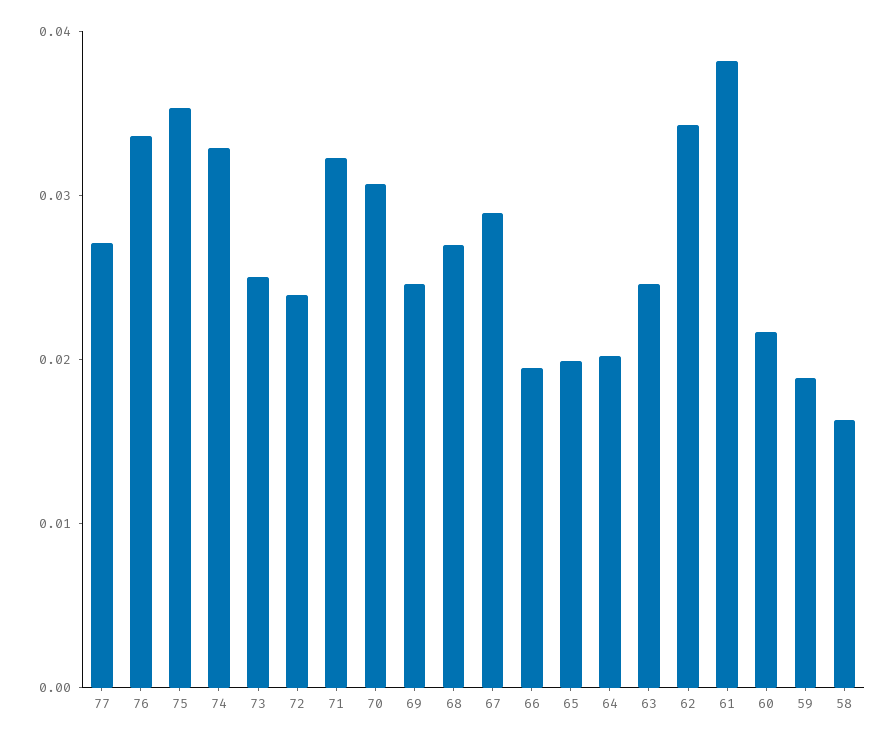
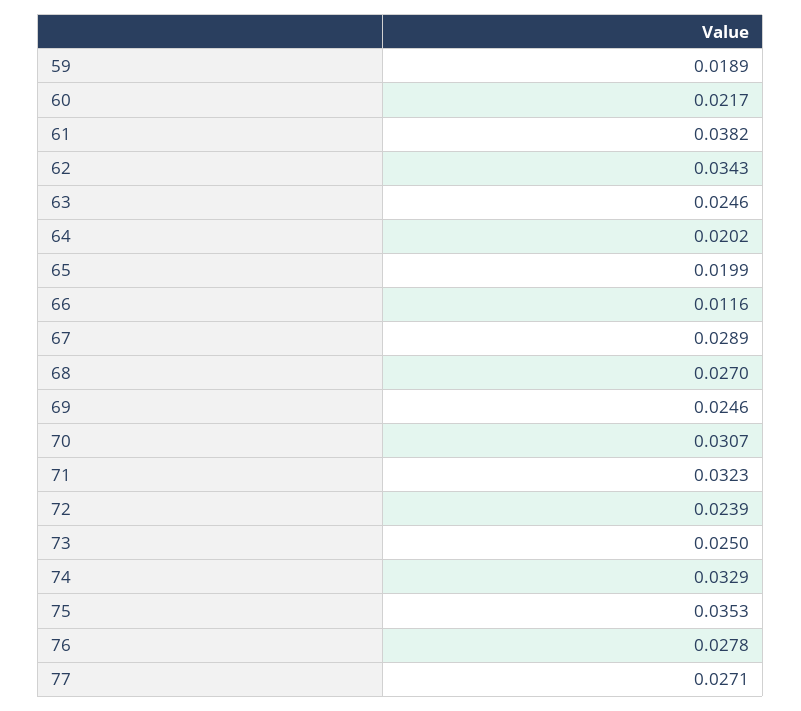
76: 0.034 -> 0.0278
66: 0.02 -> 0.0116
58: 0.016 -> none

